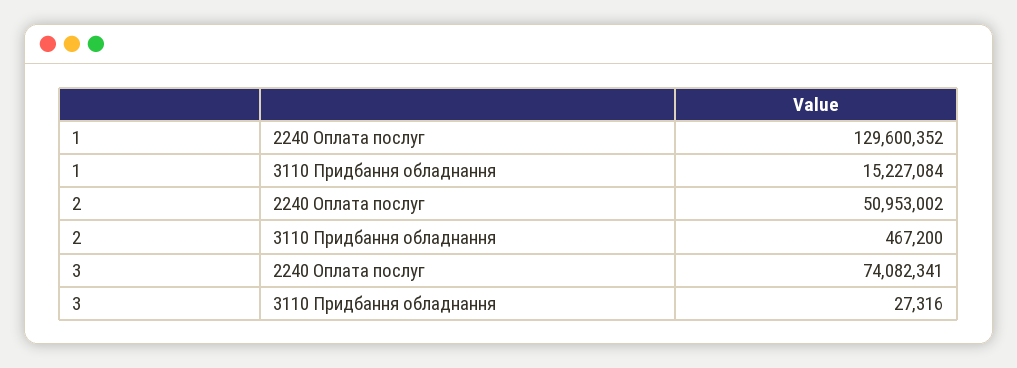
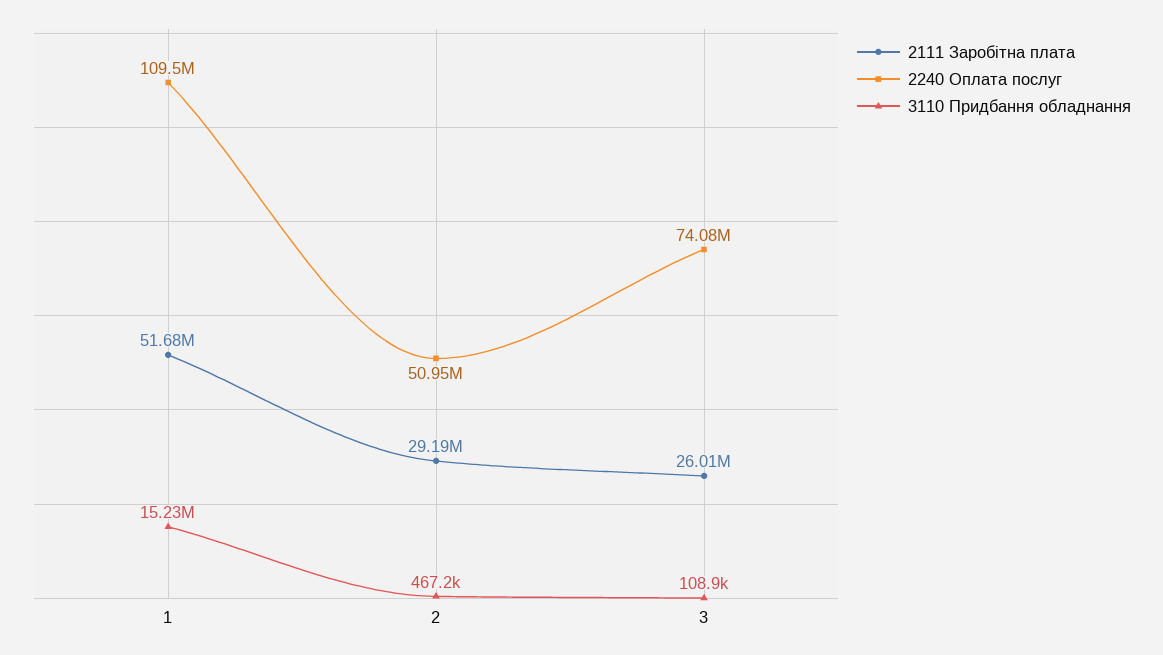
2240 Оплата послуг, 1: 129600352 -> 109500000
3110 Придбання обладнання, 3: 27316 -> 108900
2111 Заробітна плата, 1: none -> 51680000
2111 Заробітна плата, 2: none -> 29190000
2111 Заробітна плата, 3: none -> 26010000

